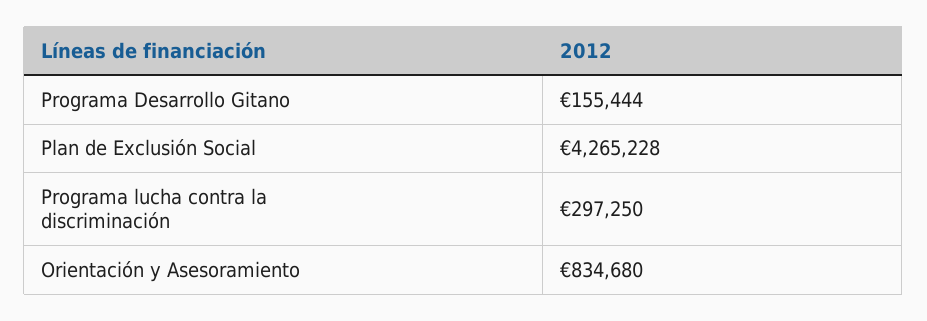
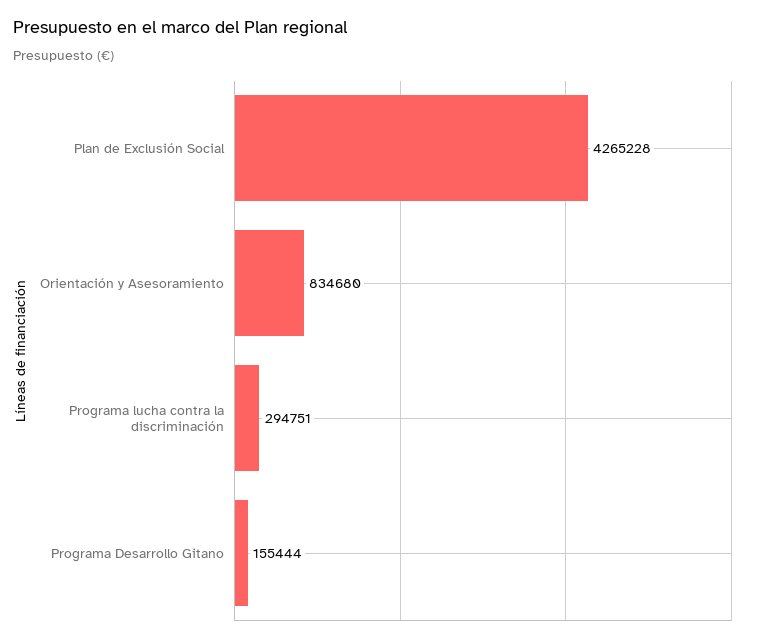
Programa lucha contra la discriminación: 297250 -> 294751

